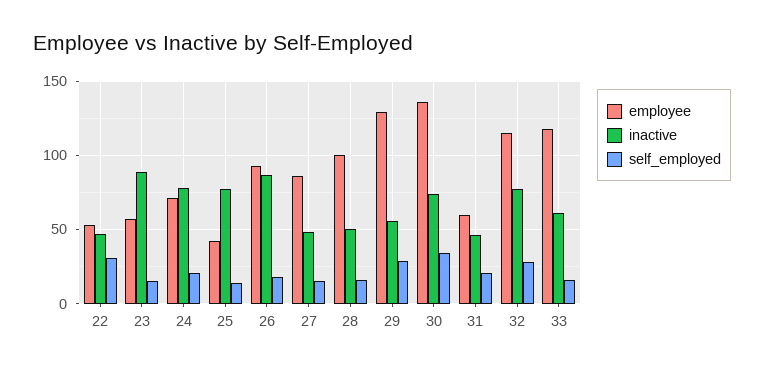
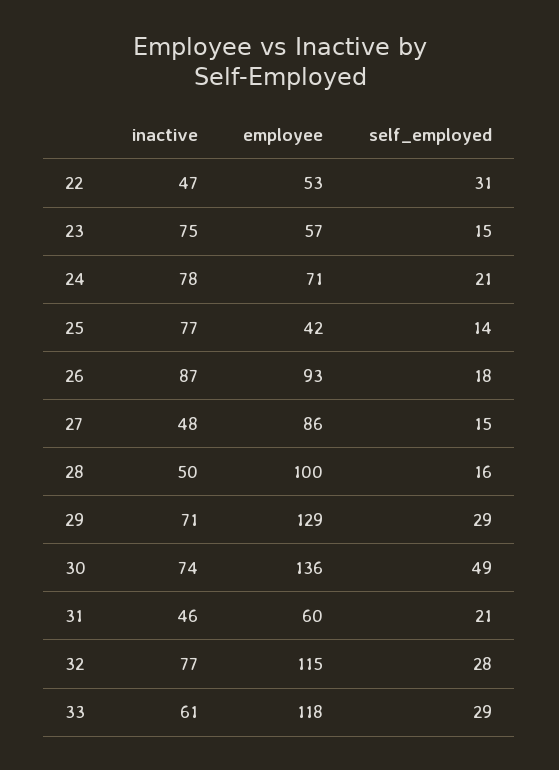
inactive, 23: 90 -> 75
inactive, 29: 55 -> 71
self_employed, 30: 35 -> 49
self_employed, 33: 15 -> 29

